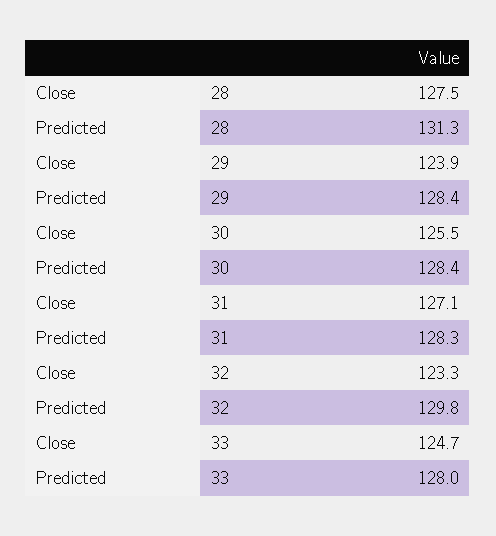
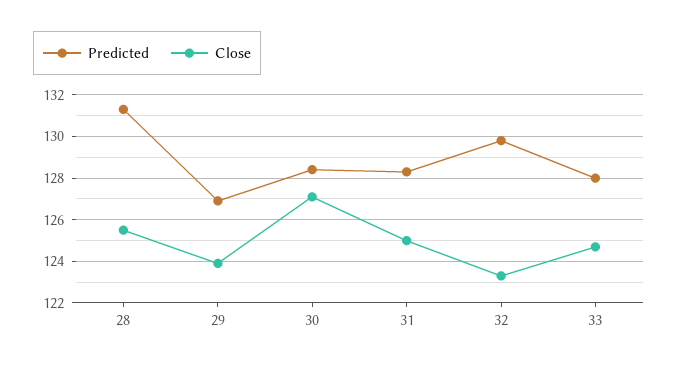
Close, 28: 127.5 -> 125.5
Predicted, 29: 128.4 -> 127
Close, 30: 125.5 -> 127
Close, 31: 127.1 -> 125

